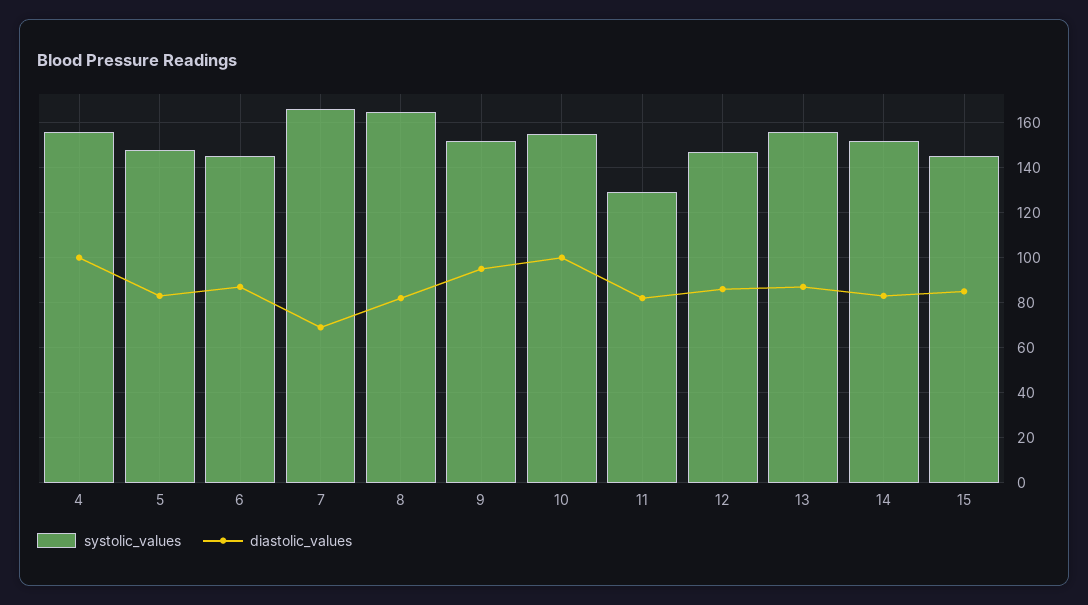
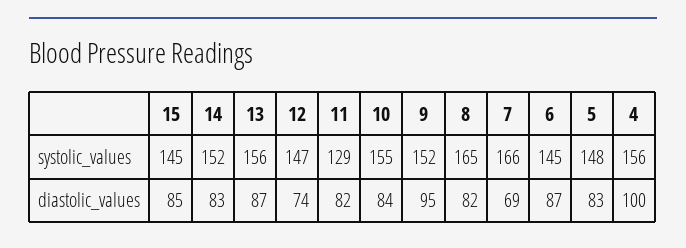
diastolic_values, 10: 100 -> 84
diastolic_values, 12: 85 -> 74

